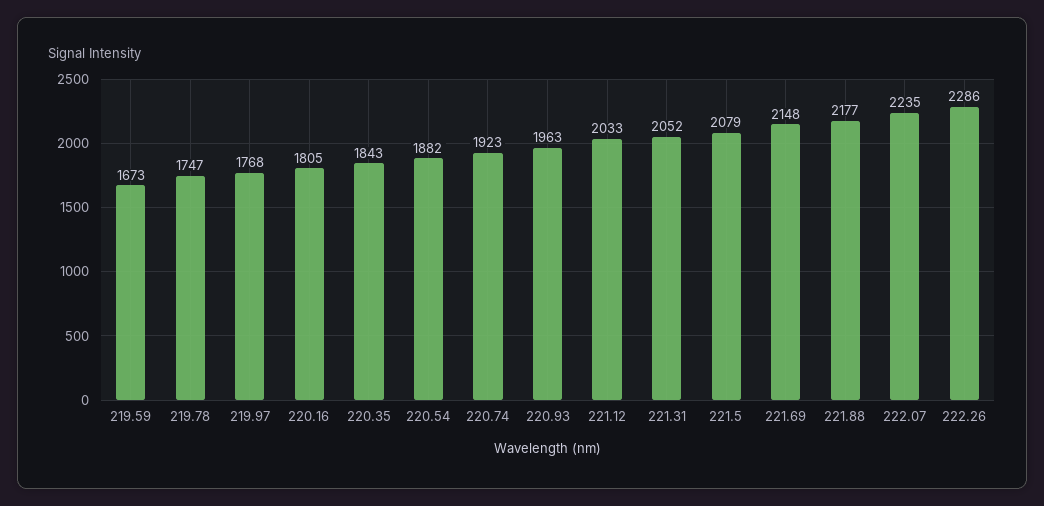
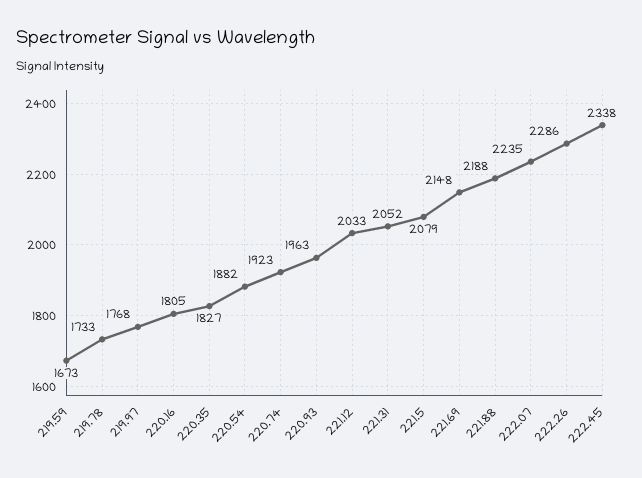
219.78: 1747 -> 1733
220.35: 1843 -> 1827
221.88: 2177 -> 2188
222.45: none -> 2338

